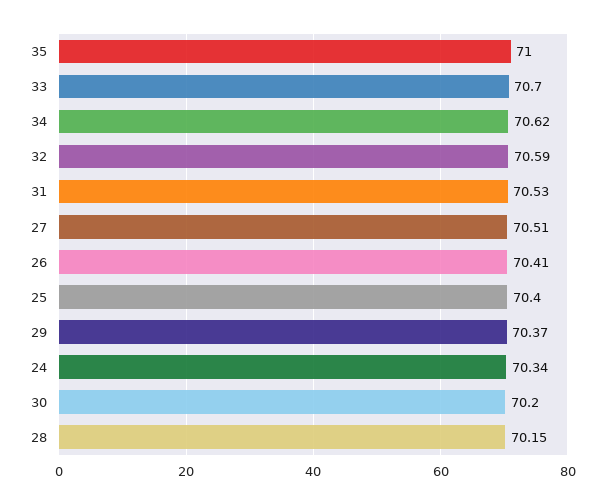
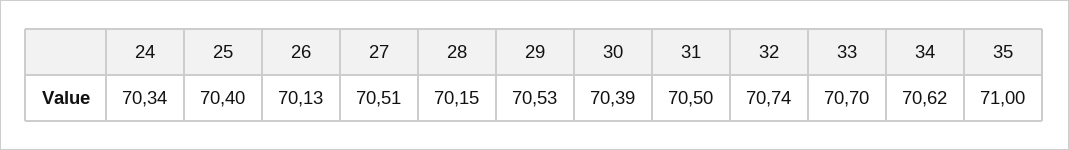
32: 70.59 -> 70.74
31: 70.53 -> 70.5
26: 70.41 -> 70.13
29: 70.37 -> 70.53
30: 70.2 -> 70.39

